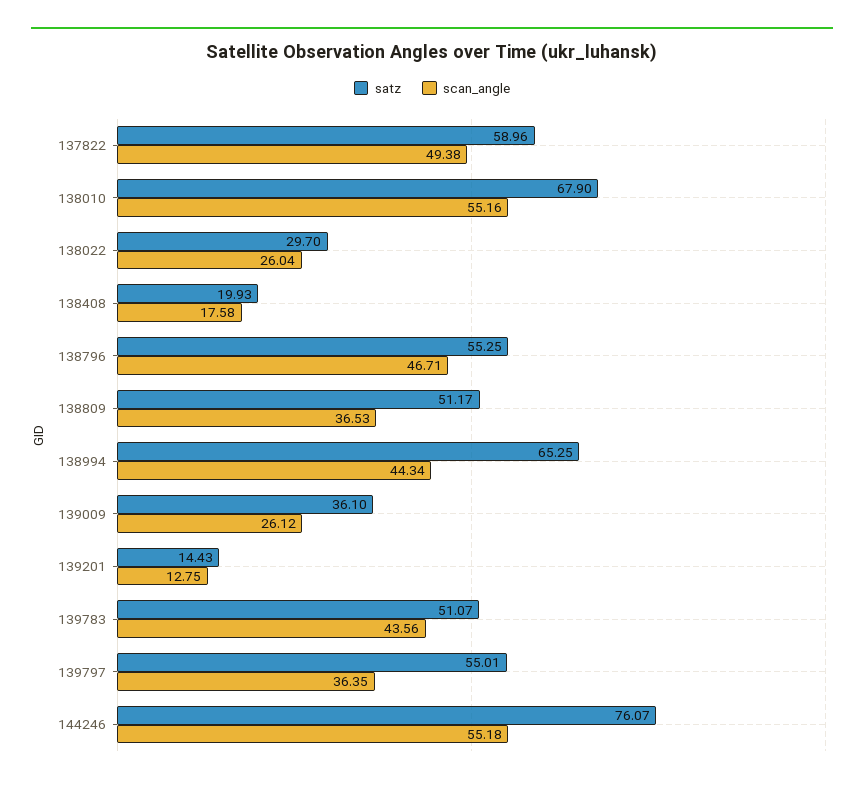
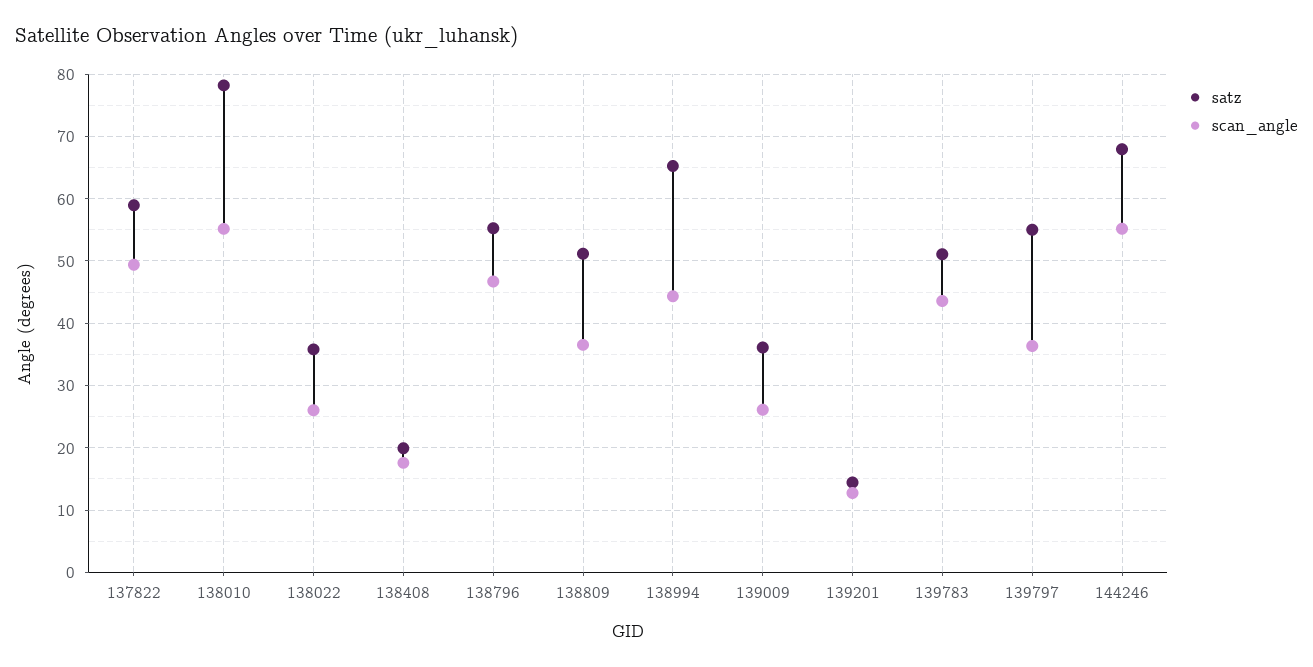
satz, 138010: 67.9 -> 78
satz, 138022: 29.7 -> 36
satz, 144246: 76.07 -> 68

